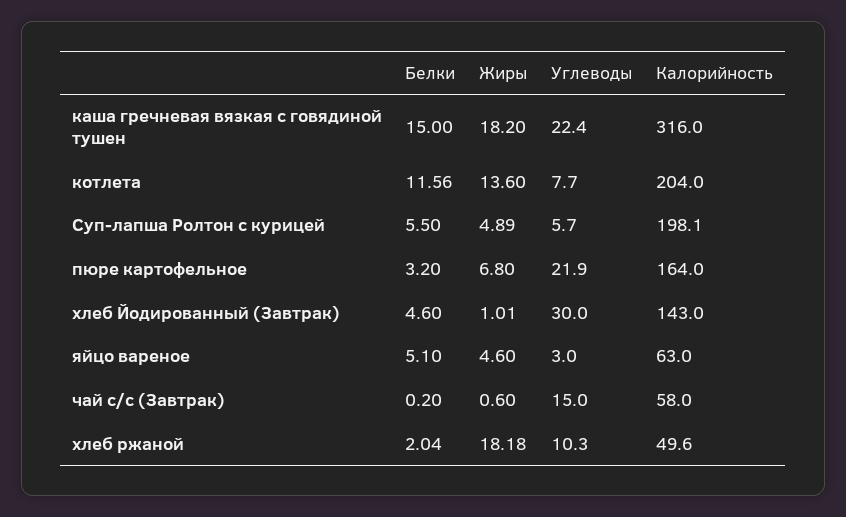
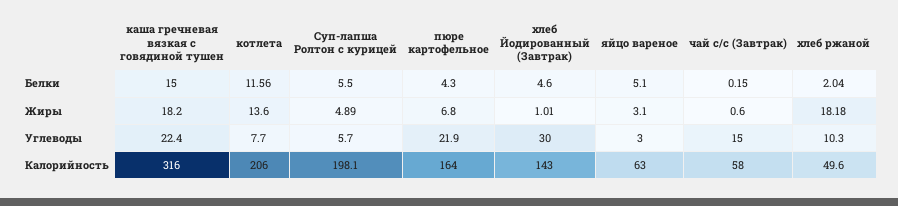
Калорийность, котлета: 204 -> 206
Белки, пюре картофельное: 3.2 -> 4.3
Жиры, яйцо вареное: 4.6 -> 3.1
Белки, чай с/с (Завтрак): 0.2 -> 0.15

